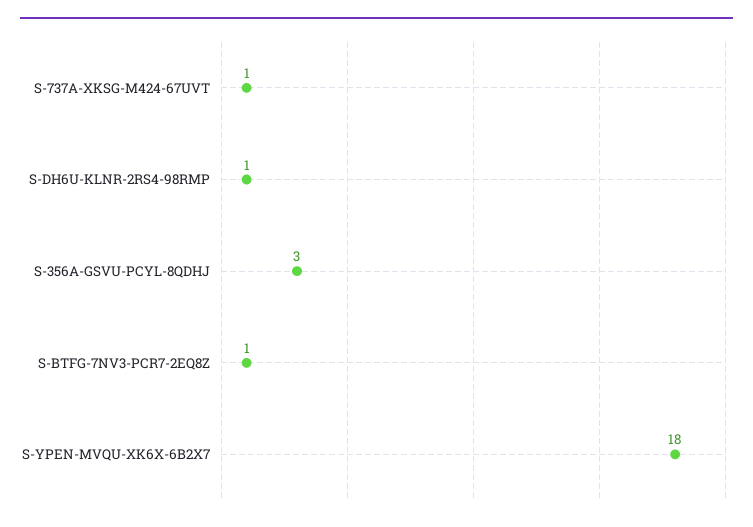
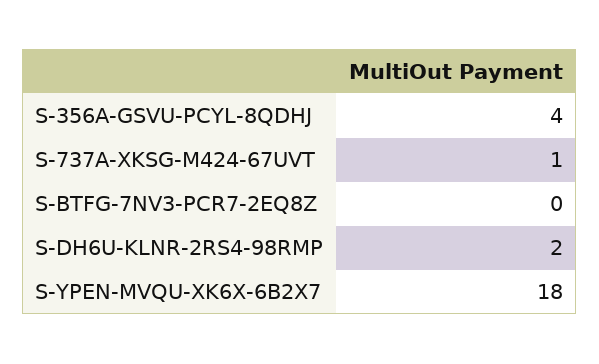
S-DH6U-KLNR-2RS4-98RMP: 1 -> 2
S-356A-GSVU-PCYL-8QDHJ: 3 -> 4
S-BTFG-7NV3-PCR7-2EQ8Z: 1 -> 0

